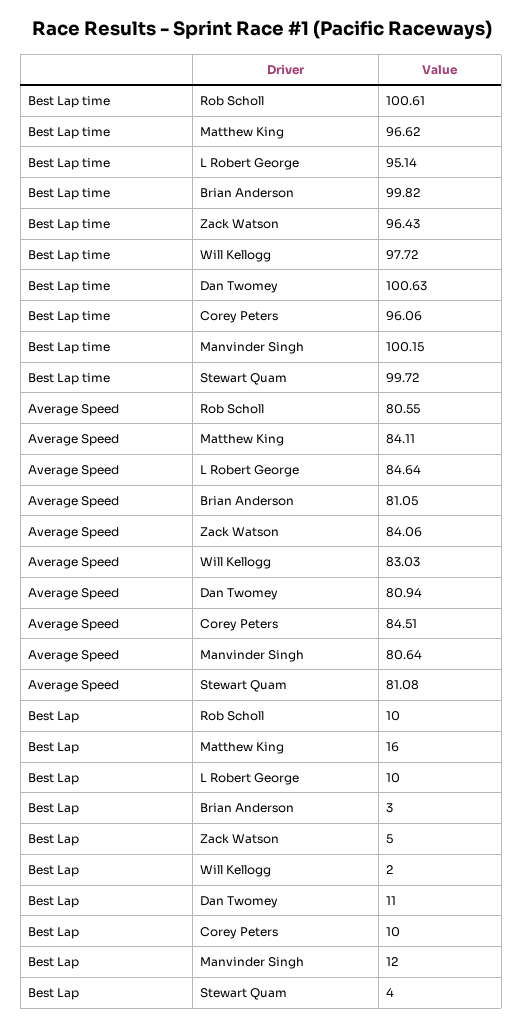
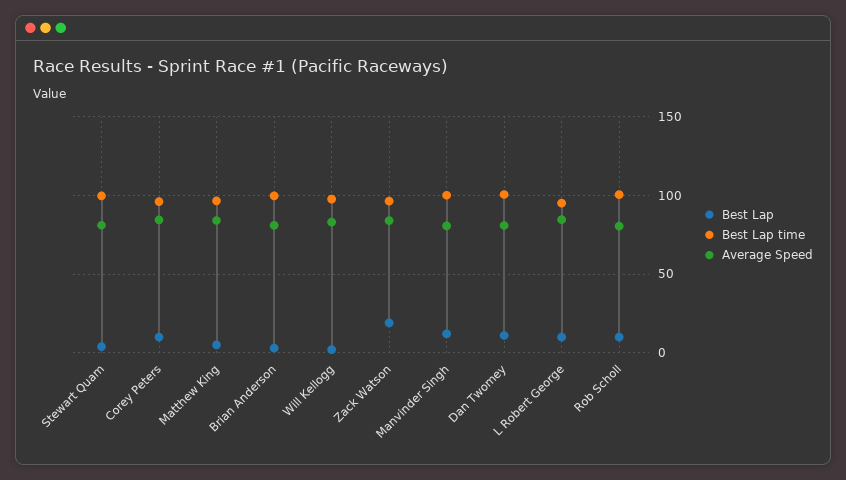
Best Lap, Matthew King: 16 -> 5
Best Lap, Zack Watson: 5 -> 20

